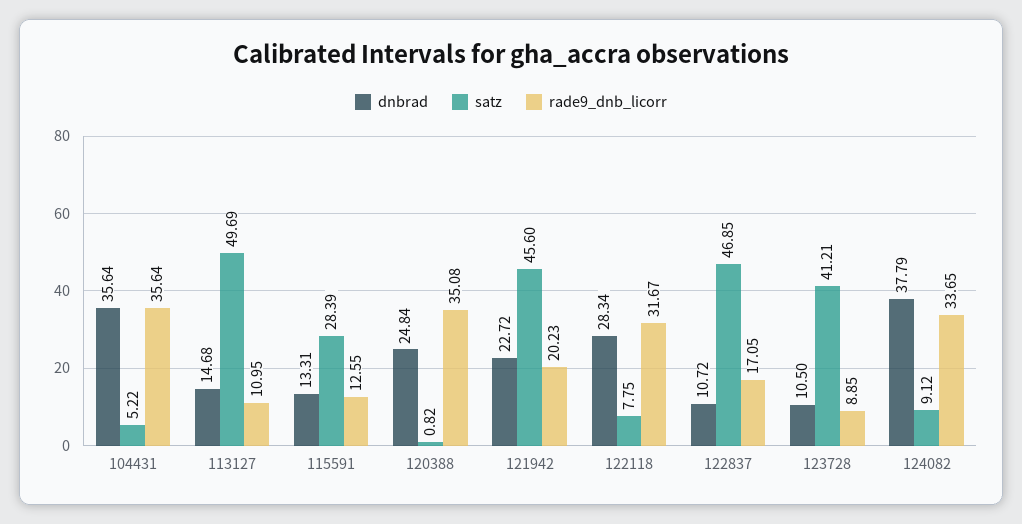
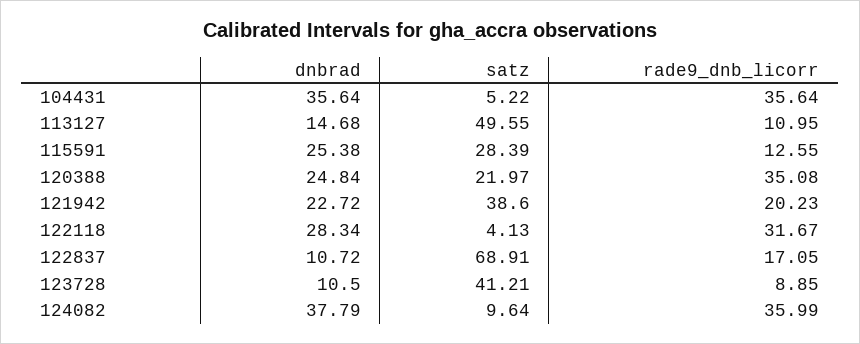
satz, 113127: 49.69 -> 49.55
dnbrad, 115591: 13.31 -> 25.38
satz, 120388: 0.82 -> 21.97
satz, 121942: 45.6 -> 38.6
satz, 122118: 7.75 -> 4.13
satz, 122837: 46.85 -> 68.91
satz, 124082: 9.12 -> 9.64
rade9_dnb_licorr, 124082: 33.65 -> 35.99

